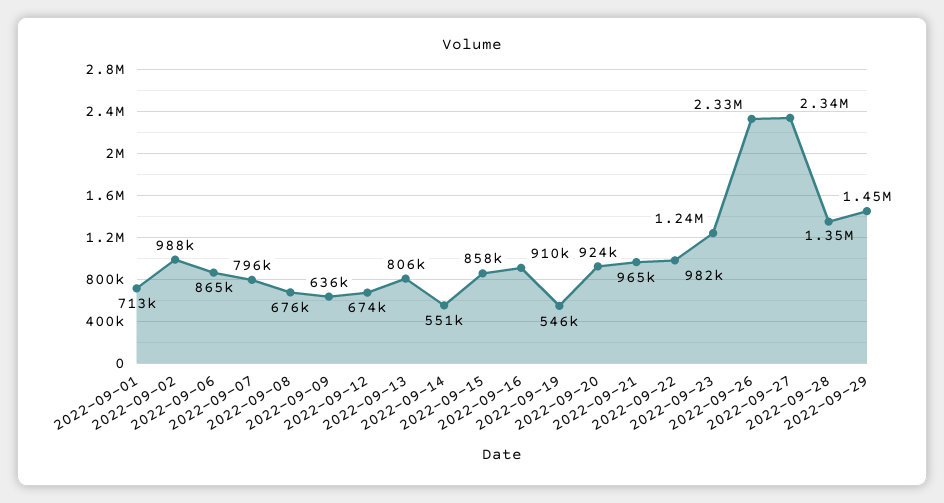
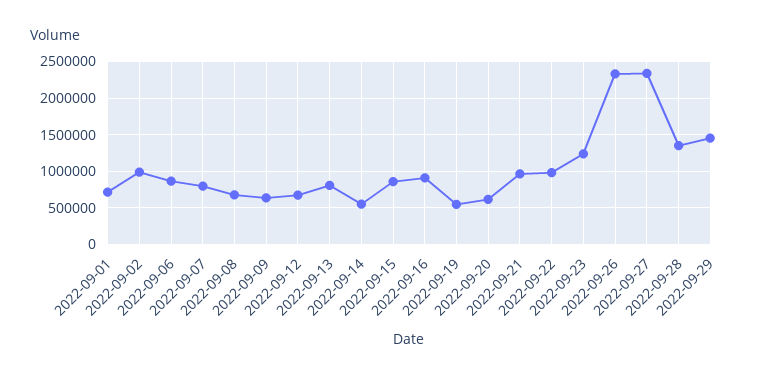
2022-09-20: 924000 -> 600000

